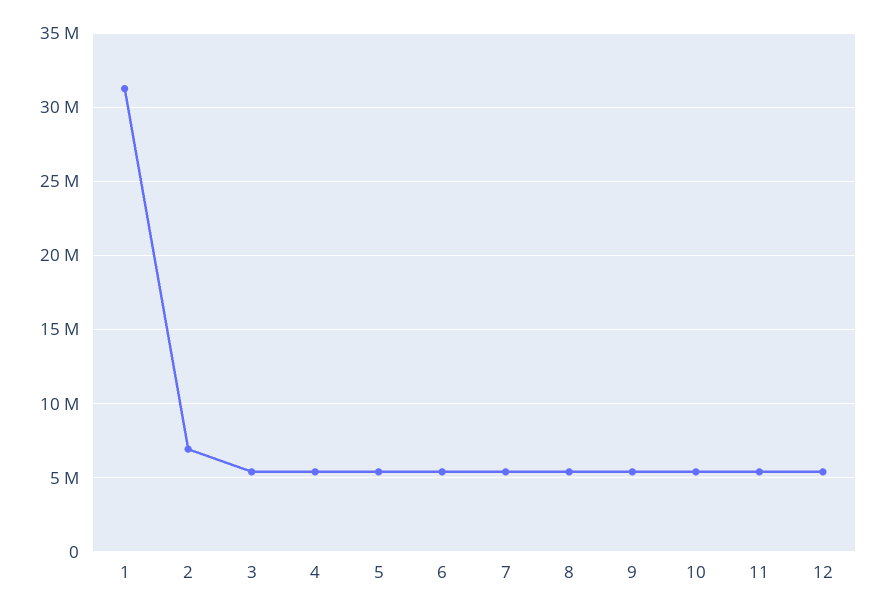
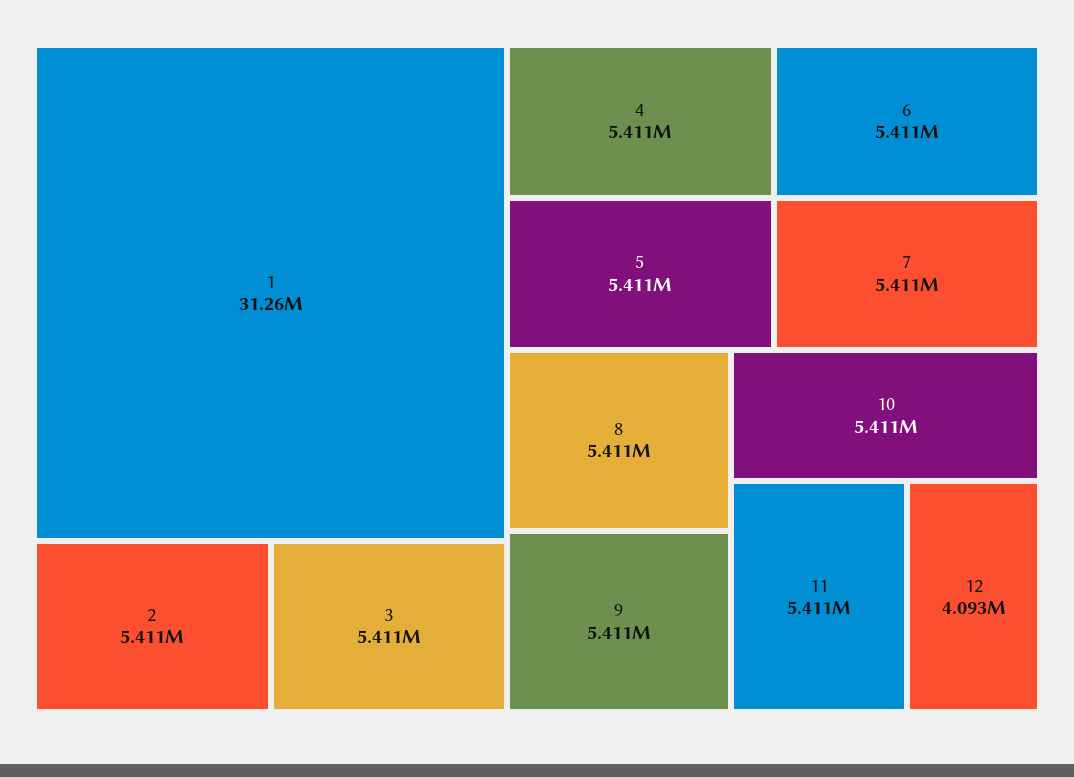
2: 7000000 -> 5411000
12: 5500000 -> 4093000

